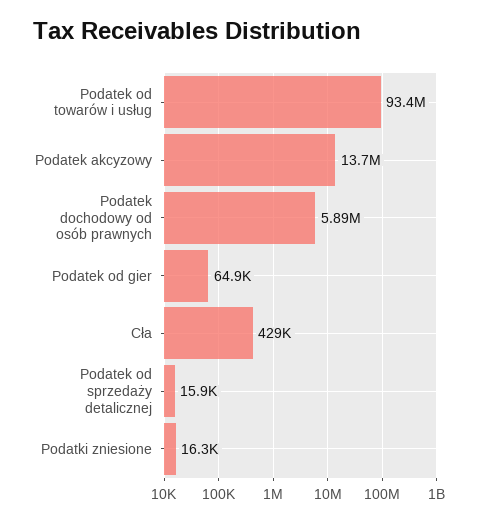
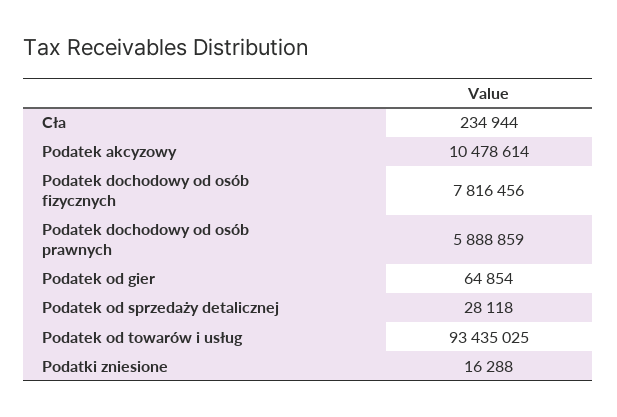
Podatek akcyzowy: 13700000 -> 10478614
Cła: 429000 -> 234944
Podatek od sprzedaży detalicznej: 15900 -> 28118
Podatek dochodowy od osób fizycznych: none -> 7816456

